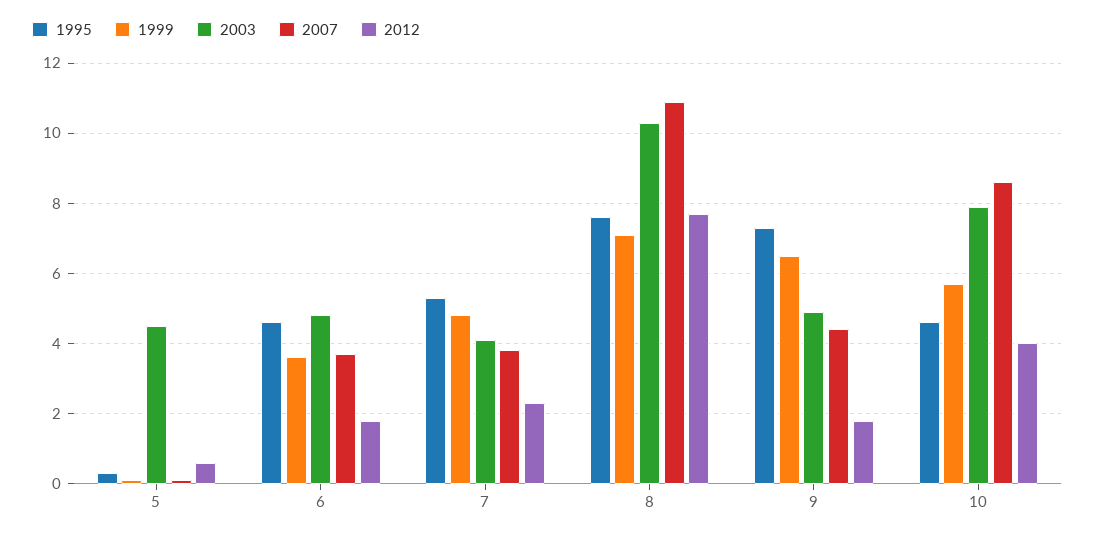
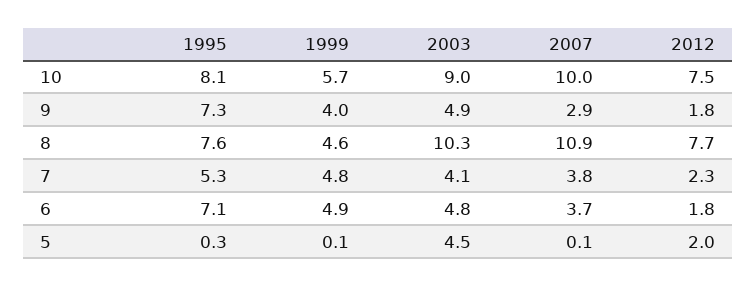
2012, 5: 0.5 -> 2
1995, 6: 4.5 -> 7.1
1999, 6: 3.5 -> 4.9
1999, 8: 7 -> 4.6
1999, 9: 6.5 -> 4
2007, 9: 4.5 -> 2.9
1995, 10: 4.5 -> 8.1
2003, 10: 8 -> 9
2007, 10: 8.5 -> 10
2012, 10: 4 -> 7.5

